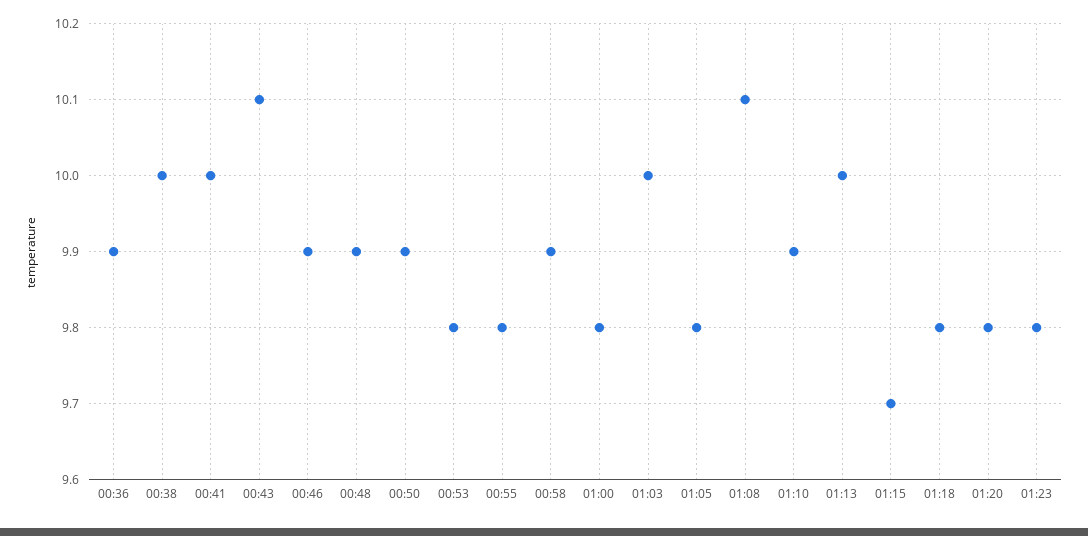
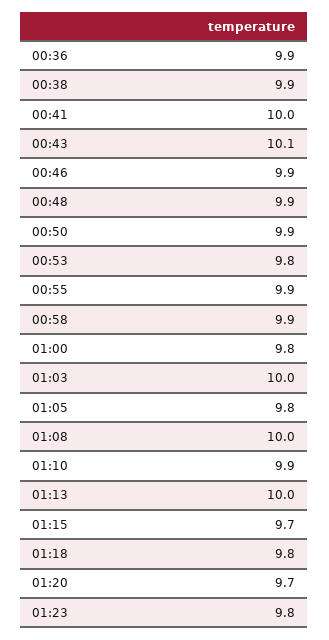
00:38: 10 -> 9.9
00:55: 9.8 -> 9.9
01:08: 10.1 -> 10
01:20: 9.8 -> 9.7

